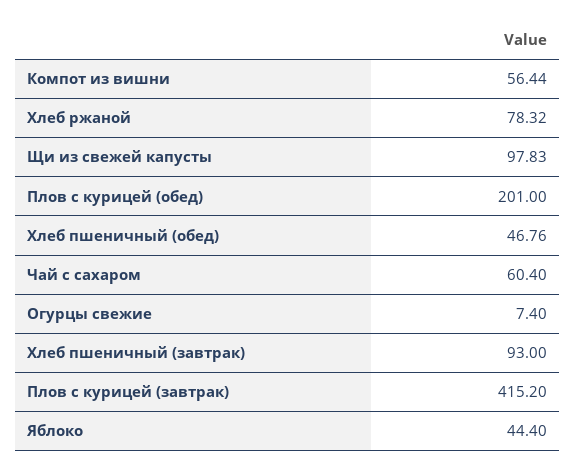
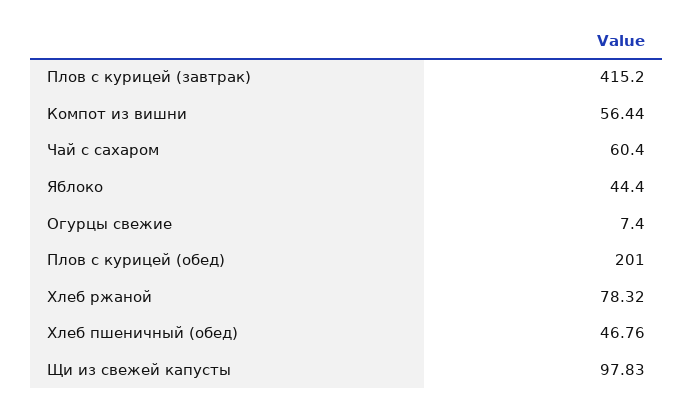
Хлеб пшеничный (завтрак): 93 -> none

